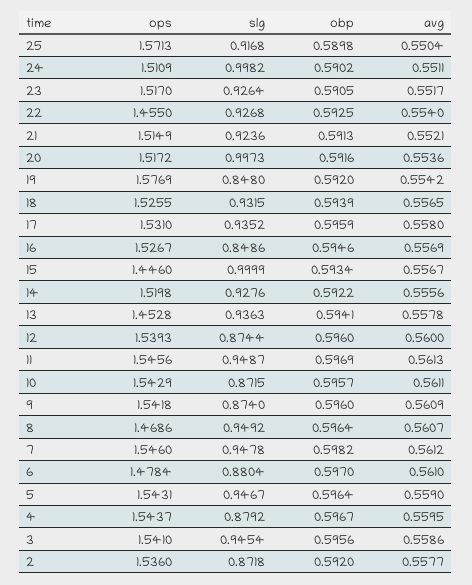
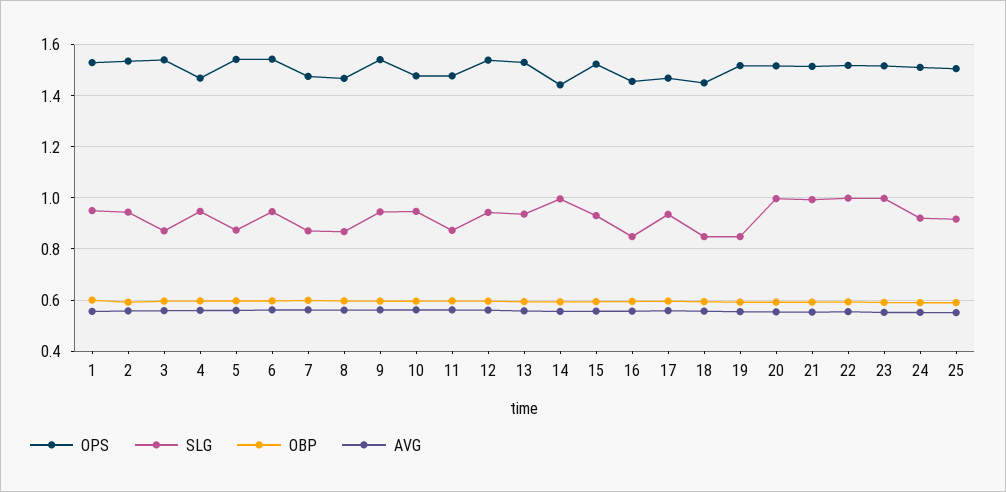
ops, 25: 1.5713 -> 1.5
slg, 24: 0.9982 -> 0.925
slg, 23: 0.9264 -> 1
ops, 22: 1.455 -> 1.525
slg, 22: 0.9268 -> 1
slg, 21: 0.9236 -> 1
ops, 19: 1.5769 -> 1.525
ops, 18: 1.5255 -> 1.45
slg, 18: 0.9315 -> 0.85
ops, 17: 1.531 -> 1.475
ops, 16: 1.5267 -> 1.45
ops, 15: 1.446 -> 1.525
slg, 15: 0.9999 -> 0.925
ops, 14: 1.5198 -> 1.45
slg, 14: 0.9276 -> 1
ops, 13: 1.4528 -> 1.525
slg, 12: 0.8744 -> 0.95
ops, 11: 1.5456 -> 1.475
slg, 11: 0.9487 -> 0.875
ops, 10: 1.5429 -> 1.475
slg, 10: 0.8715 -> 0.95
slg, 9: 0.874 -> 0.95
slg, 8: 0.9492 -> 0.875
ops, 7: 1.546 -> 1.475
slg, 7: 0.9478 -> 0.875
ops, 6: 1.4784 -> 1.55
slg, 6: 0.8804 -> 0.95
slg, 5: 0.9467 -> 0.875
ops, 4: 1.5437 -> 1.475
slg, 4: 0.8792 -> 0.95
slg, 3: 0.9454 -> 0.875
slg, 2: 0.8718 -> 0.95
ops, 1: none -> 1.525
slg, 1: none -> 0.95
obp, 1: none -> 0.6
avg, 1: none -> 0.55

